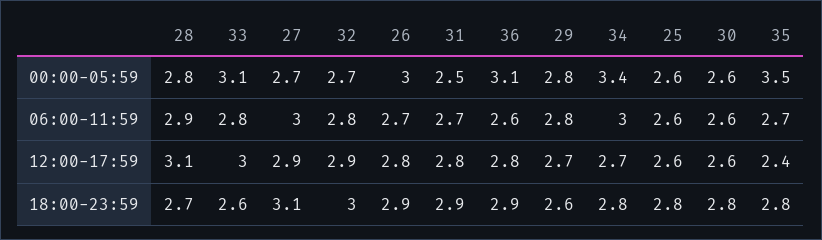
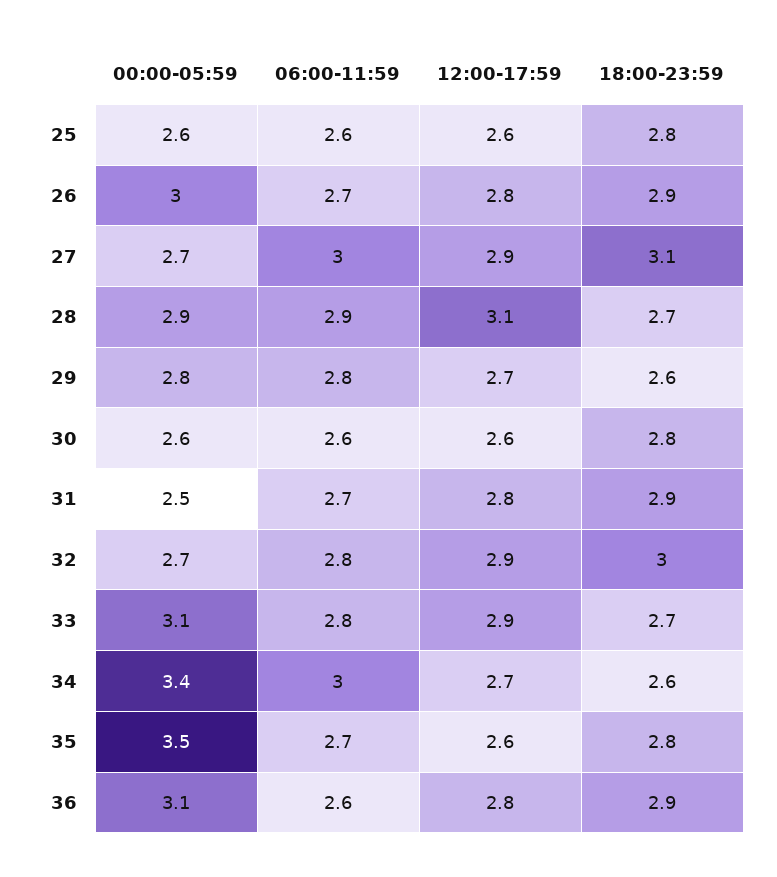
28, 00:00-05:59: 2.8 -> 2.9
33, 12:00-17:59: 3 -> 2.9
35, 12:00-17:59: 2.4 -> 2.6
33, 18:00-23:59: 2.6 -> 2.7
34, 18:00-23:59: 2.8 -> 2.6

